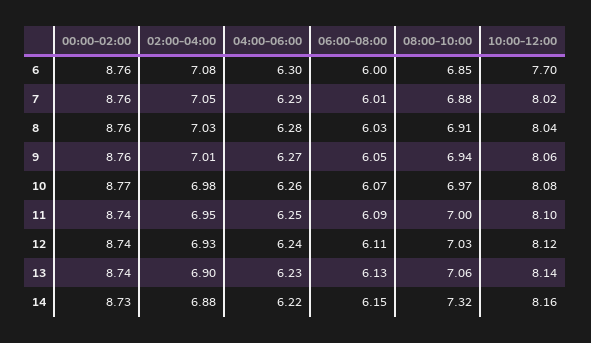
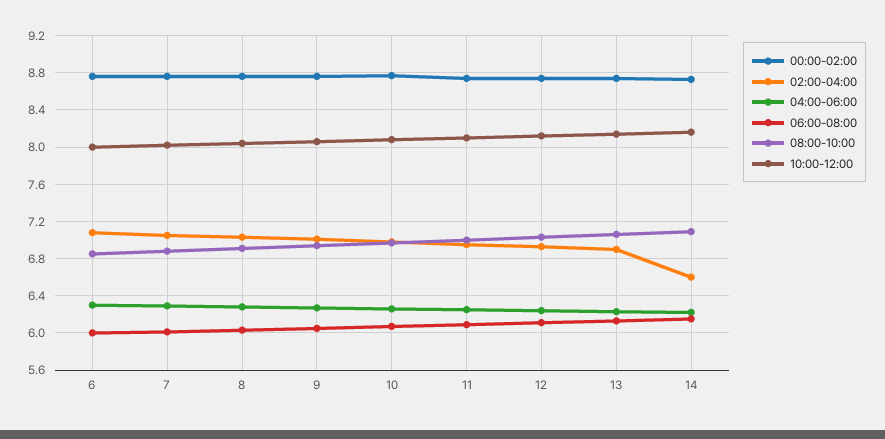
10:00-12:00, 6: 7.7 -> 8
02:00-04:00, 14: 6.88 -> 6.6
08:00-10:00, 14: 7.32 -> 7.1

